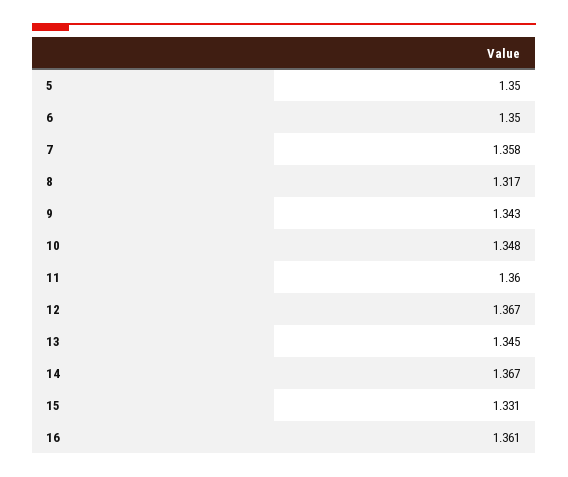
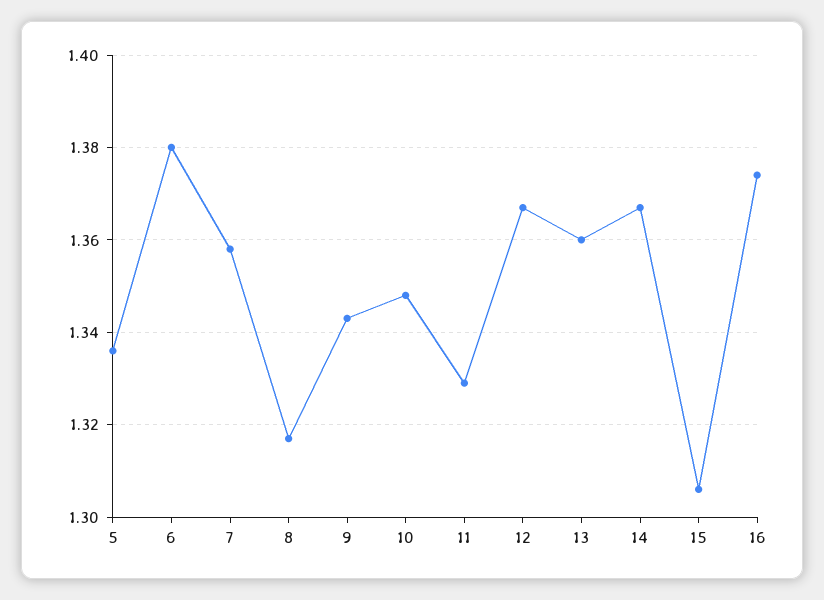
5: 1.35 -> 1.335
6: 1.35 -> 1.38
11: 1.36 -> 1.33
13: 1.345 -> 1.36
15: 1.331 -> 1.305
16: 1.361 -> 1.375

